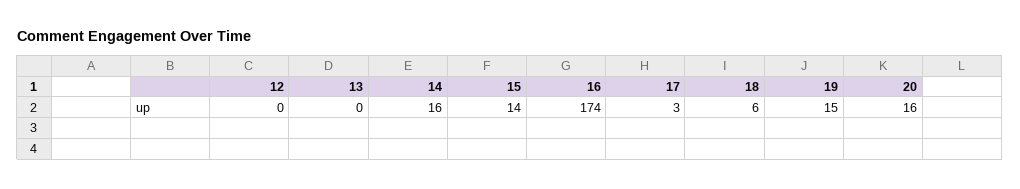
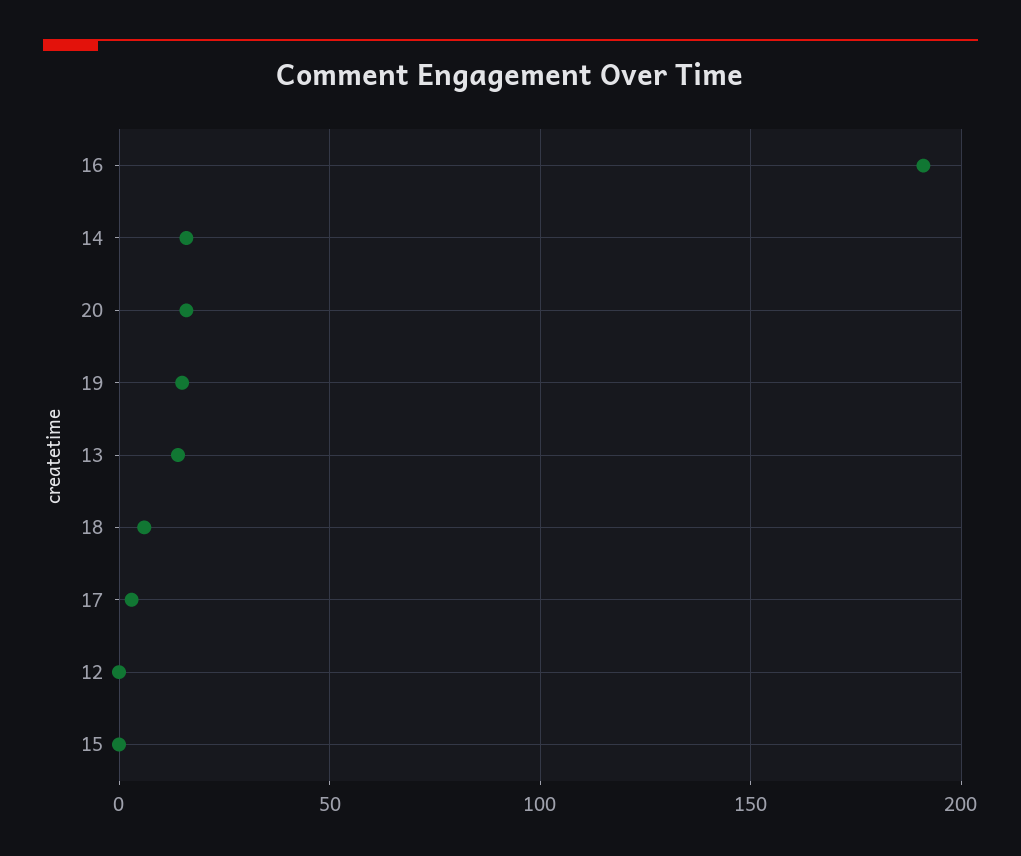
13: 0 -> 15
15: 14 -> 0
16: 174 -> 190

